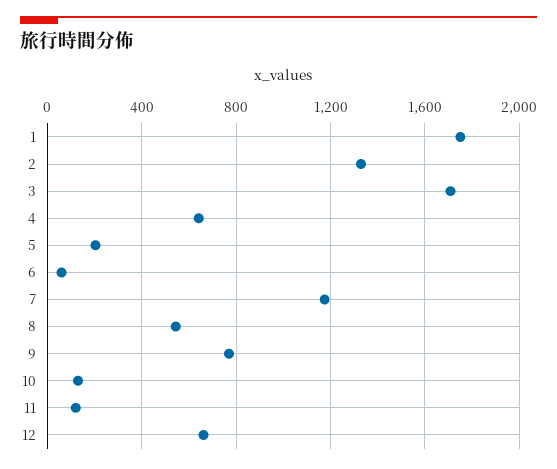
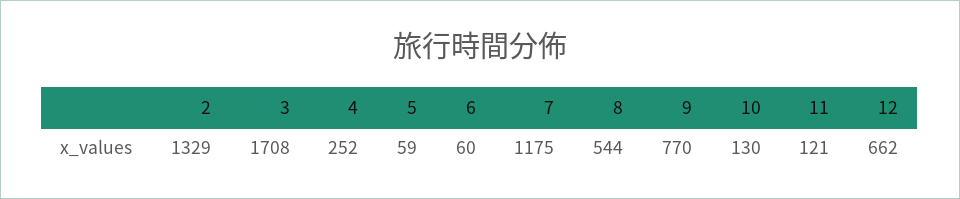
1: 1750 -> none
4: 650 -> 252
5: 200 -> 59

